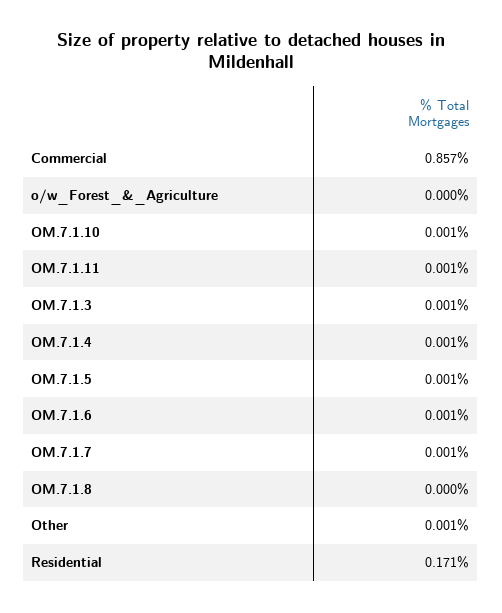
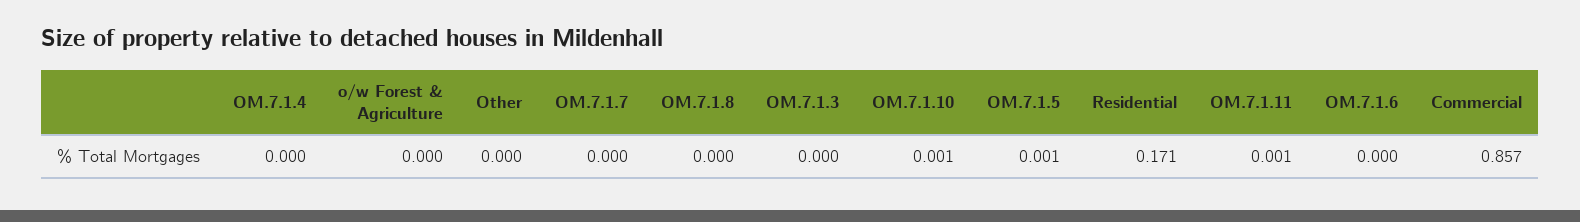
OM.7.1.3: 0.001 -> 0
OM.7.1.4: 0.001 -> 0
OM.7.1.6: 0.001 -> 0
OM.7.1.7: 0.001 -> 0
Other: 0.001 -> 0

